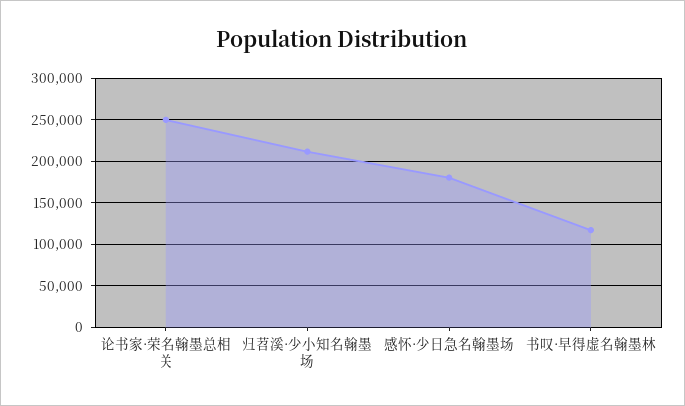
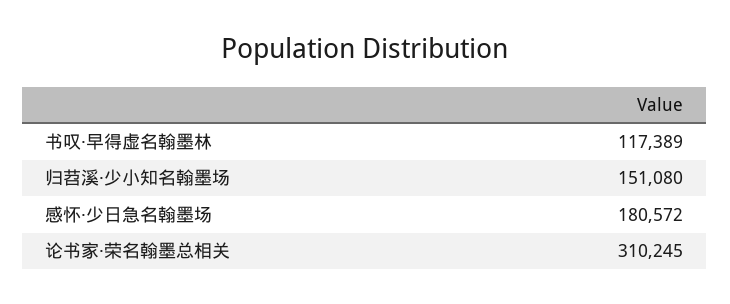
论书家·荣名翰墨总相关: 250000 -> 310245
归苕溪·少小知名翰墨场: 210000 -> 151080

